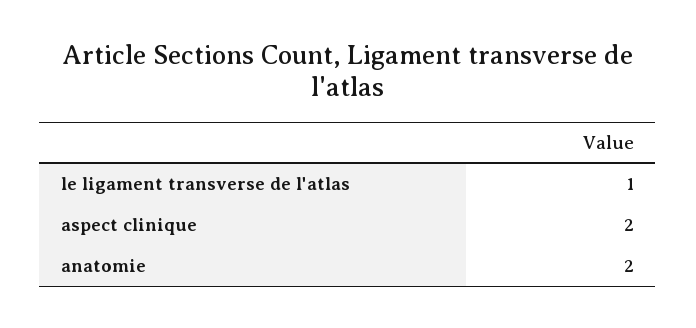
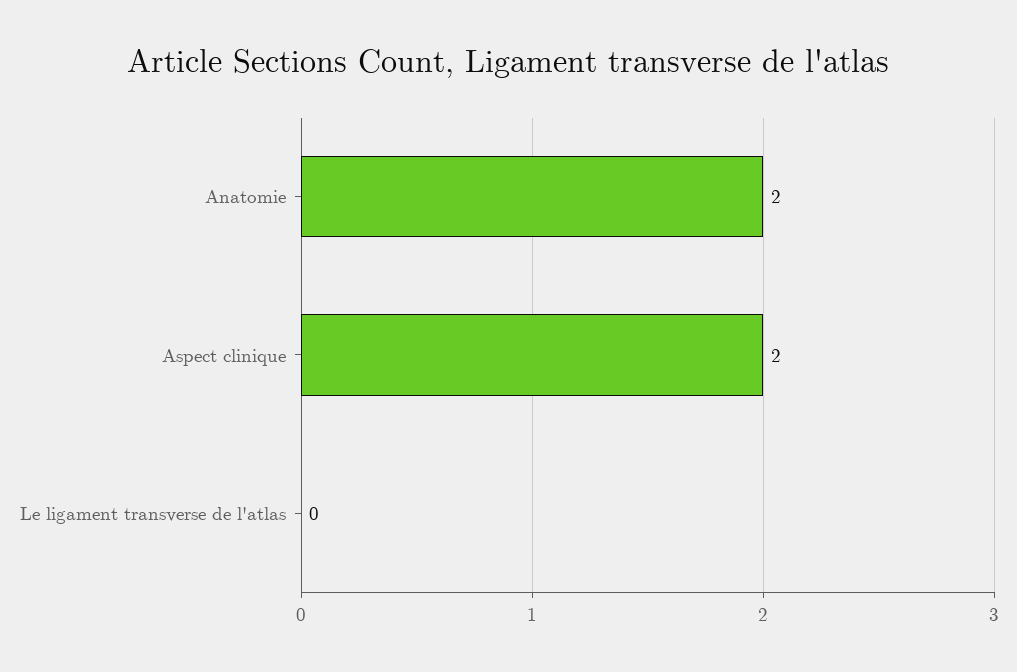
le ligament transverse de l'atlas: 1 -> 0

